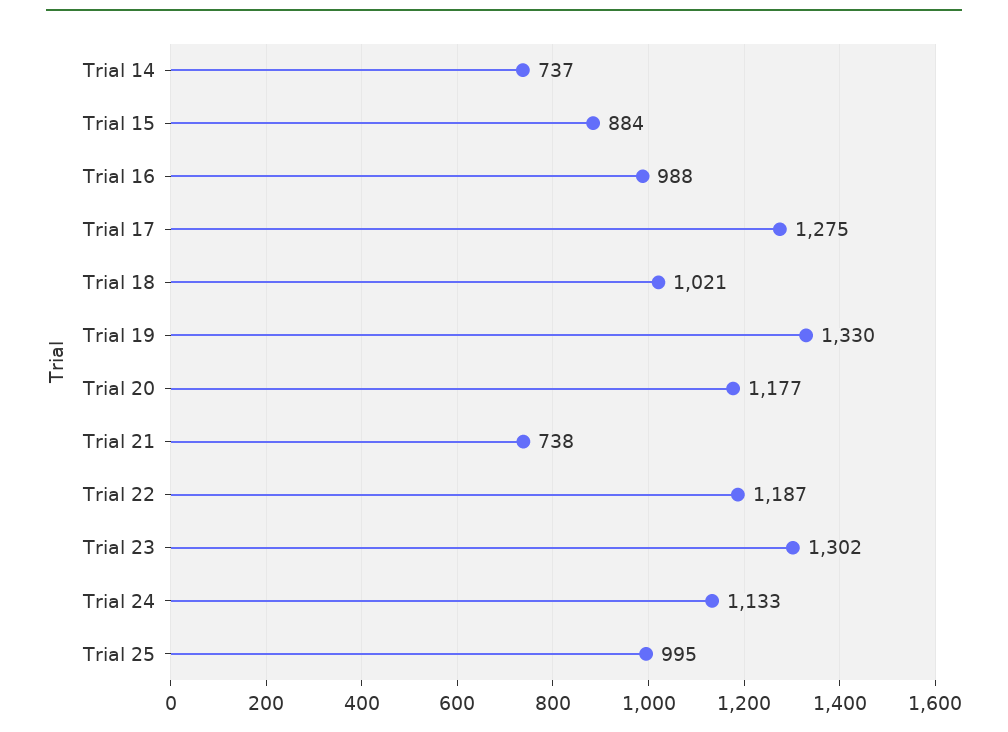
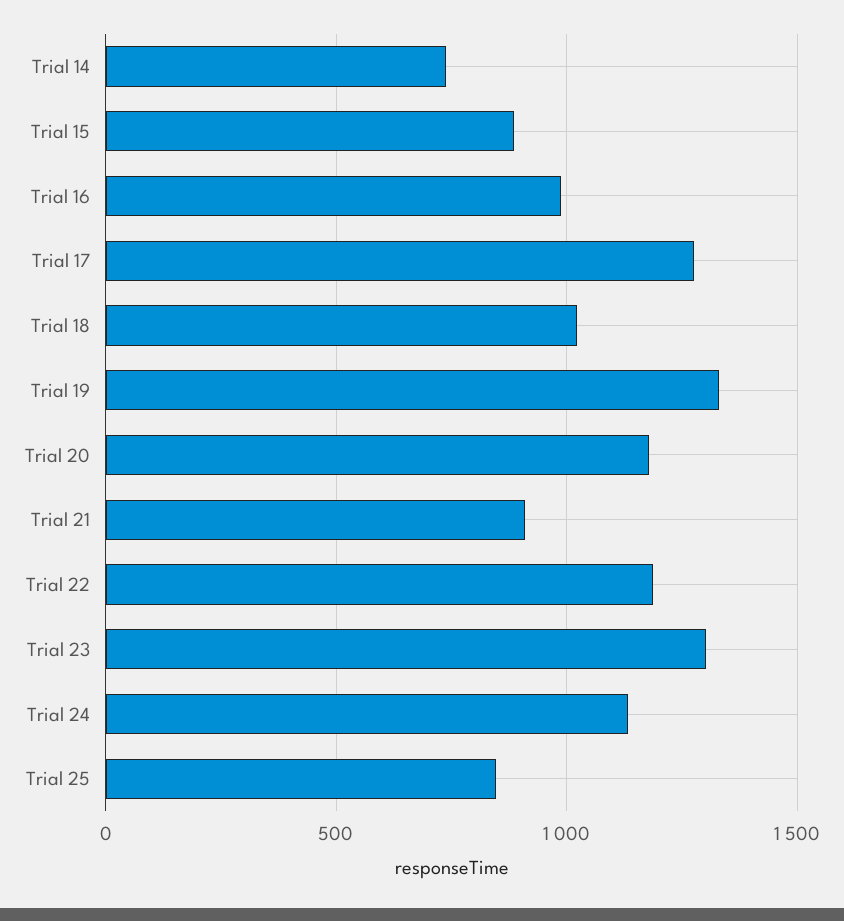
Trial 21: 738 -> 900
Trial 25: 995 -> 850

